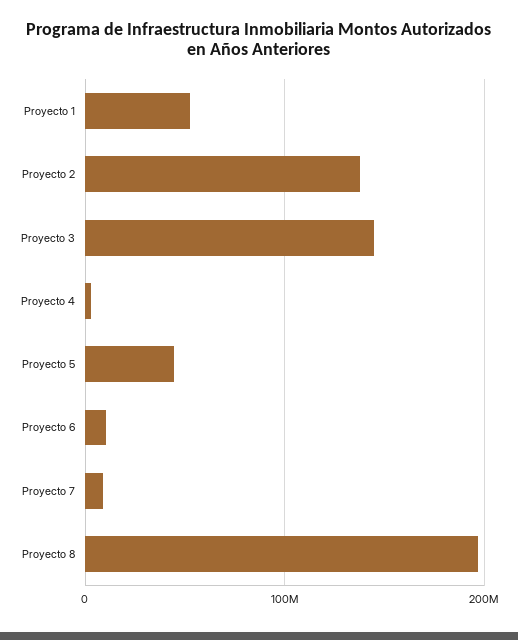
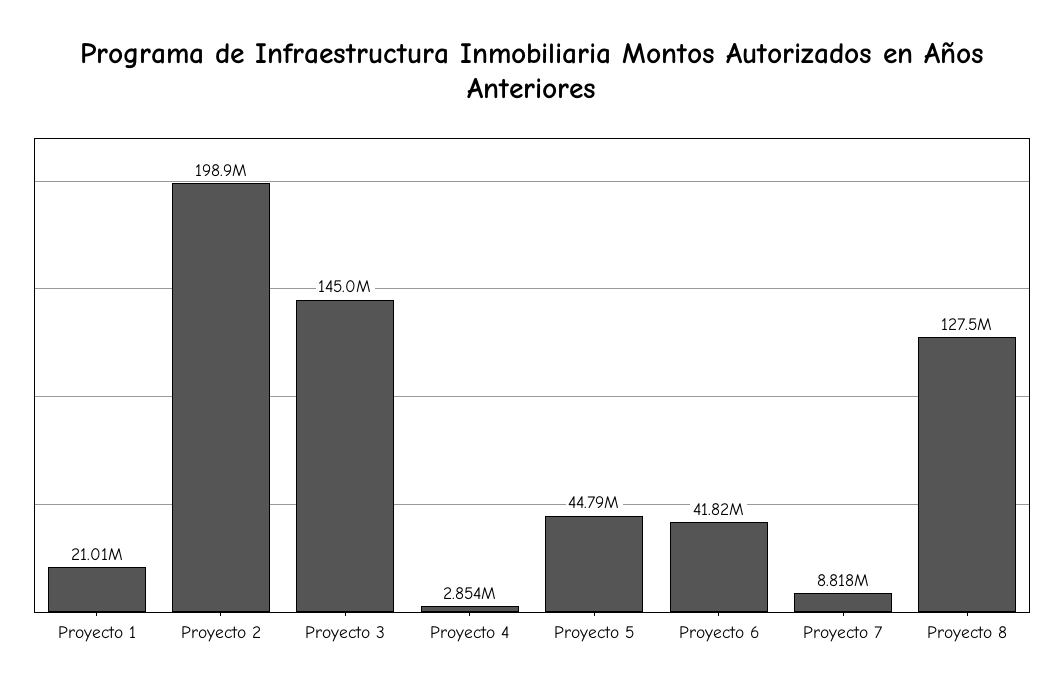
Proyecto 1: 50000000 -> 21010000
Proyecto 2: 140000000 -> 198900000
Proyecto 6: 10000000 -> 41820000
Proyecto 8: 200000000 -> 127500000

